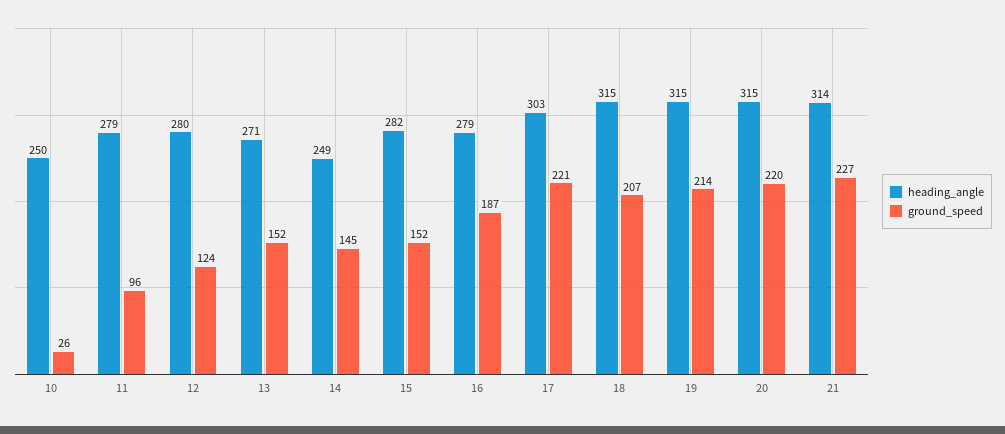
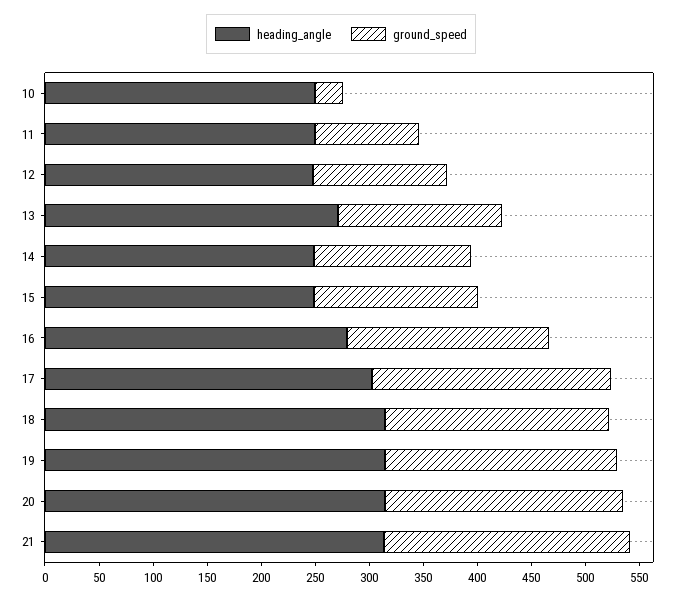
heading_angle, 11: 279 -> 250
heading_angle, 12: 280 -> 250
heading_angle, 15: 282 -> 250

